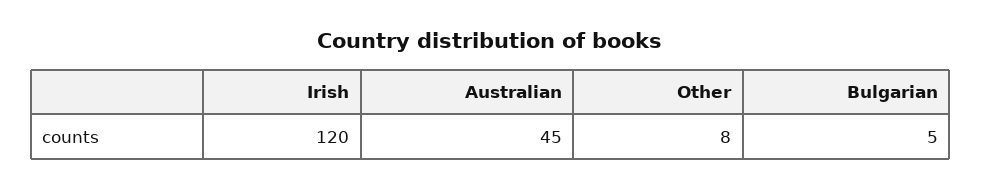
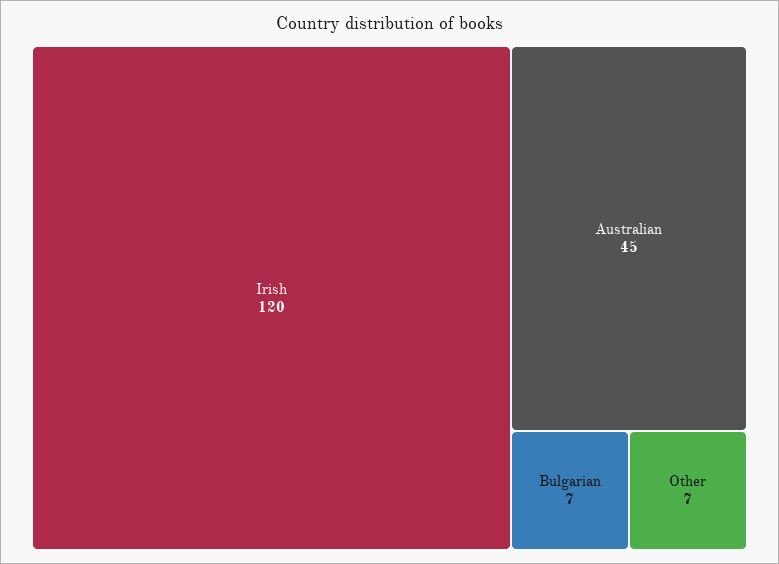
Other: 8 -> 7
Bulgarian: 5 -> 7

